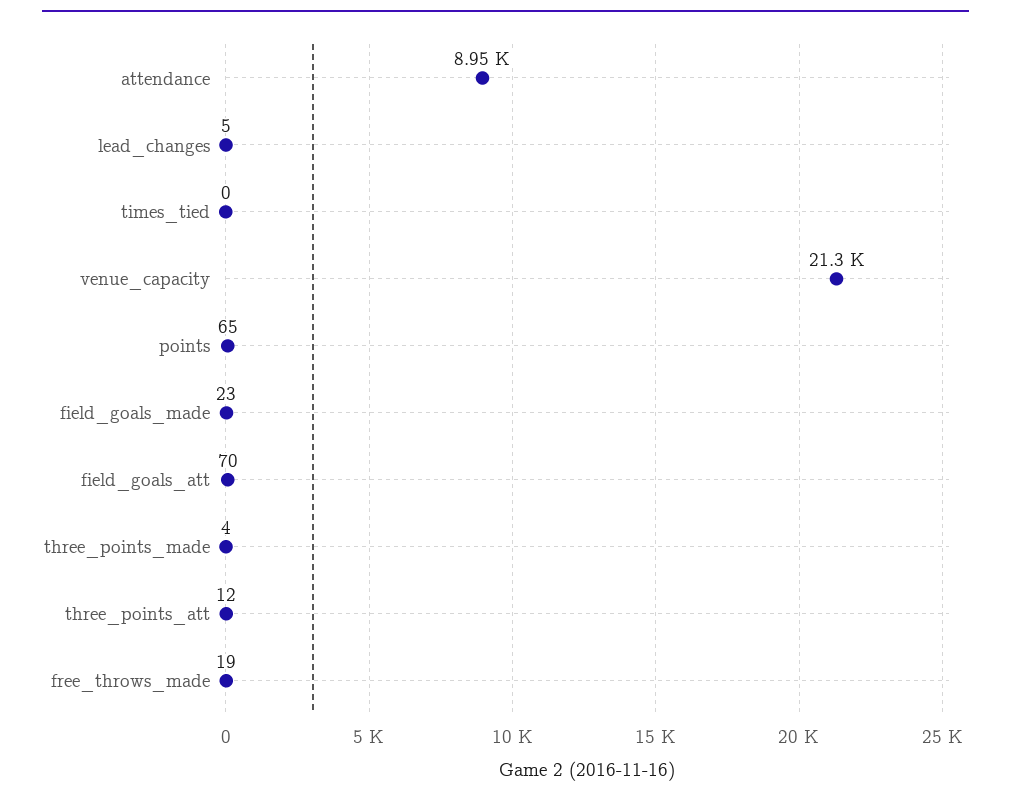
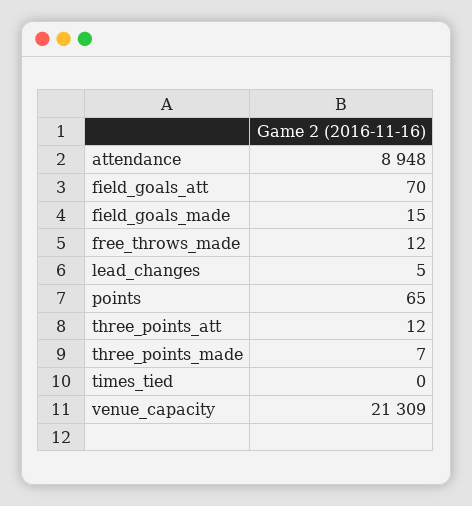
field_goals_made: 23 -> 15
three_points_made: 4 -> 7
free_throws_made: 19 -> 12

